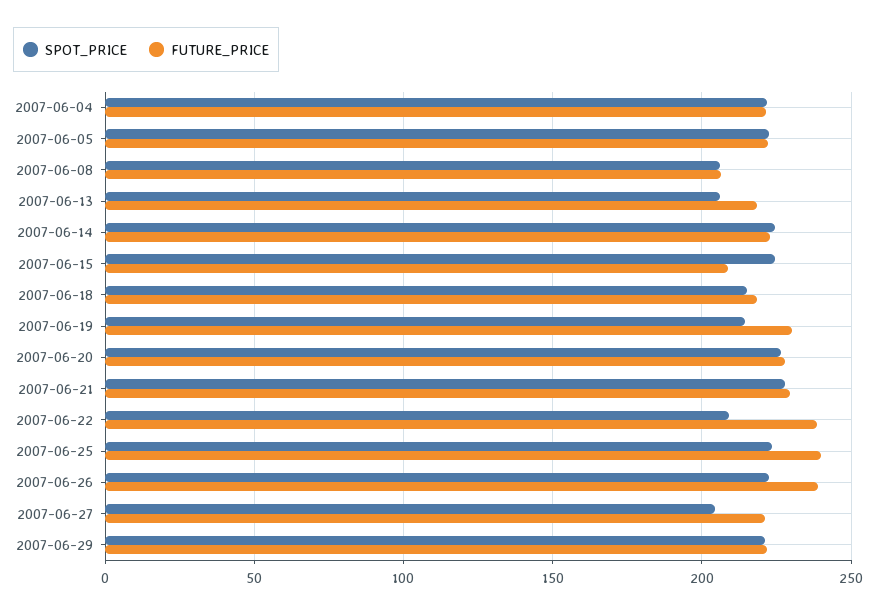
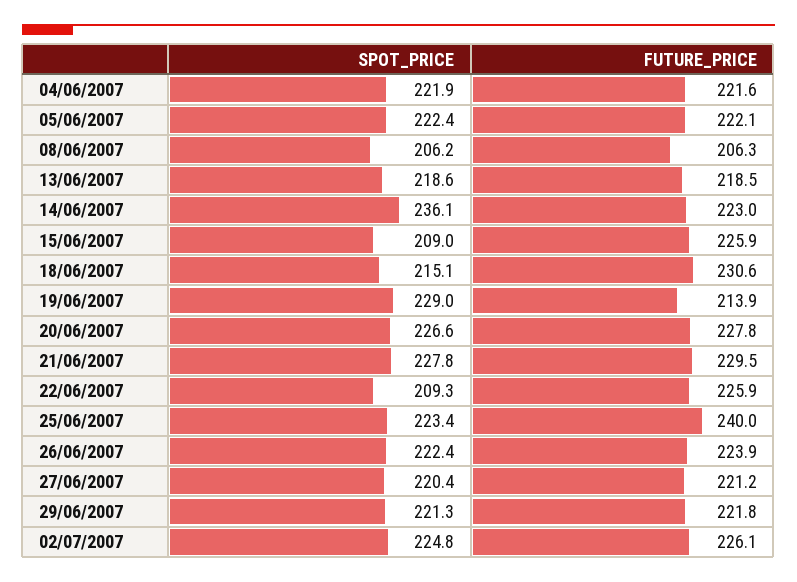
SPOT_PRICE, 2007-06-13: 205 -> 218.6
SPOT_PRICE, 2007-06-14: 225 -> 236.1
SPOT_PRICE, 2007-06-15: 225 -> 209
FUTURE_PRICE, 2007-06-15: 210 -> 225.9
FUTURE_PRICE, 2007-06-18: 220 -> 230.6
SPOT_PRICE, 2007-06-19: 215 -> 229
FUTURE_PRICE, 2007-06-19: 230 -> 213.9
FUTURE_PRICE, 2007-06-22: 240 -> 225.9
FUTURE_PRICE, 2007-06-26: 240 -> 223.9
SPOT_PRICE, 2007-06-27: 205 -> 220.4
SPOT_PRICE, 02/07/2007: none -> 224.8
FUTURE_PRICE, 02/07/2007: none -> 226.1

